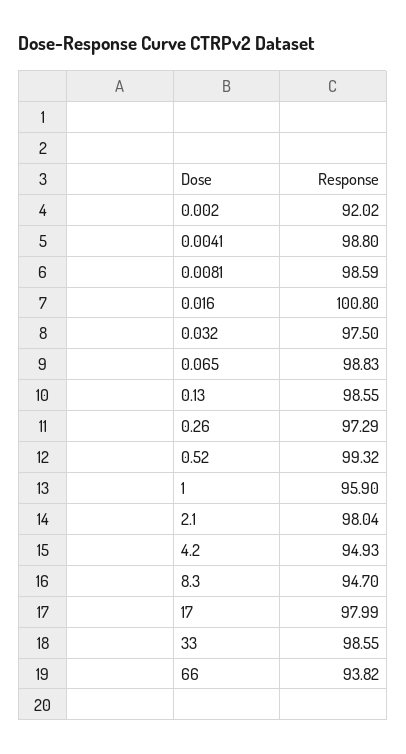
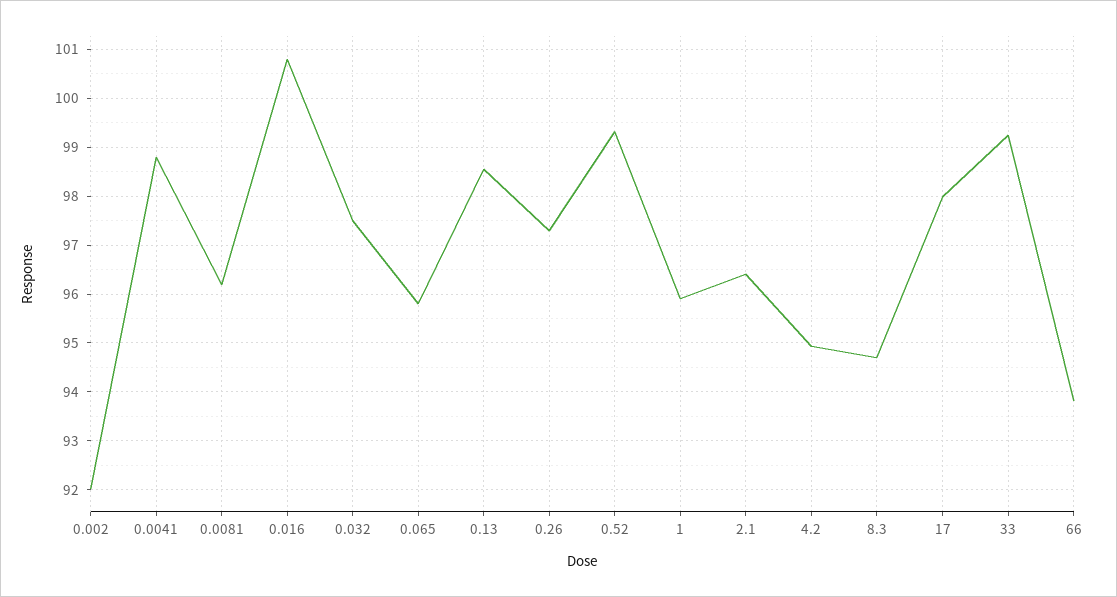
0.0081: 98.59 -> 96.2
0.065: 98.83 -> 95.8
2.1: 98.04 -> 96.4
33: 98.55 -> 99.2

